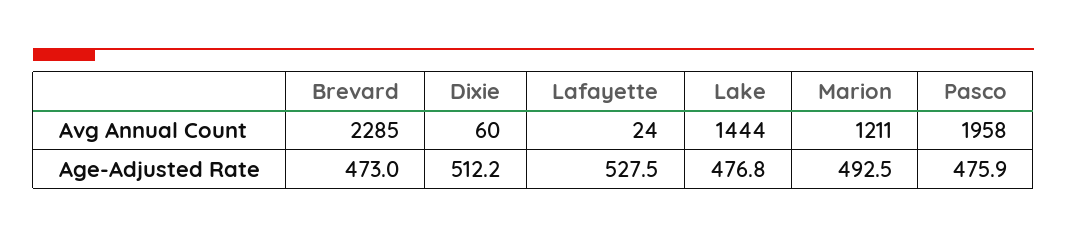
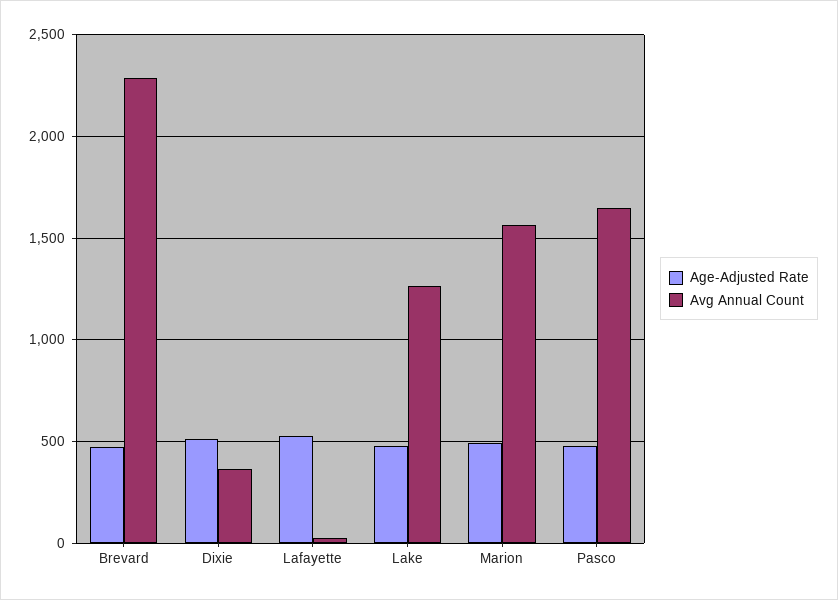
Avg Annual Count, Dixie: 60 -> 350
Avg Annual Count, Lake: 1444 -> 1250
Avg Annual Count, Marion: 1211 -> 1550
Avg Annual Count, Pasco: 1958 -> 1650

